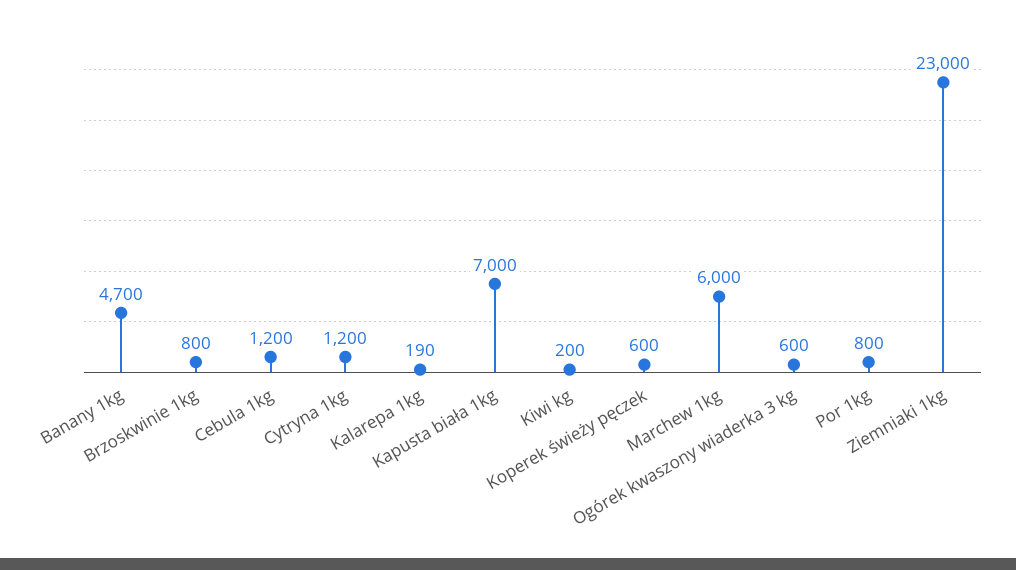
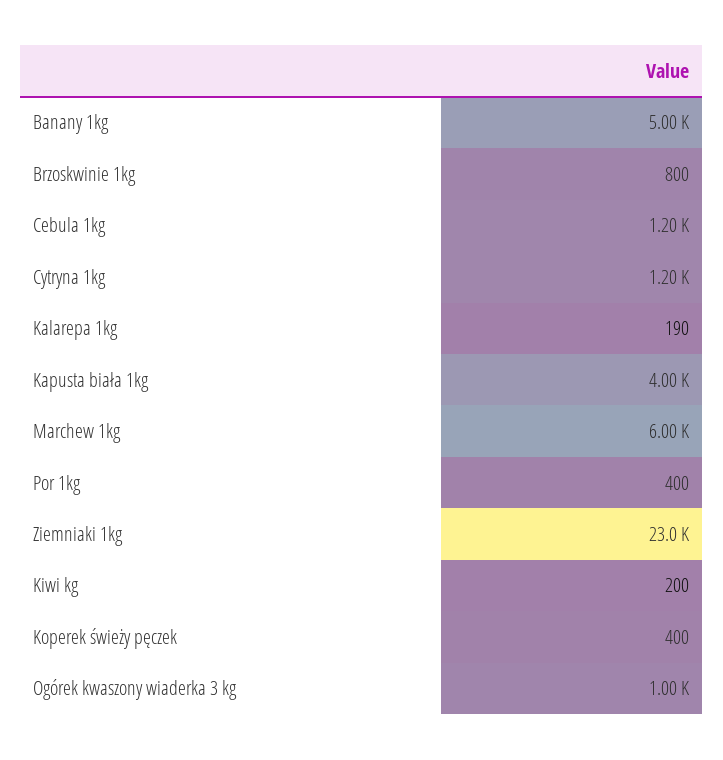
Banany 1kg: 4700 -> 5000
Kapusta biała 1kg: 7000 -> 4000
Koperek świeży pęczek: 600 -> 400
Ogórek kwaszony wiaderka 3 kg: 600 -> 1000
Por 1kg: 800 -> 400

